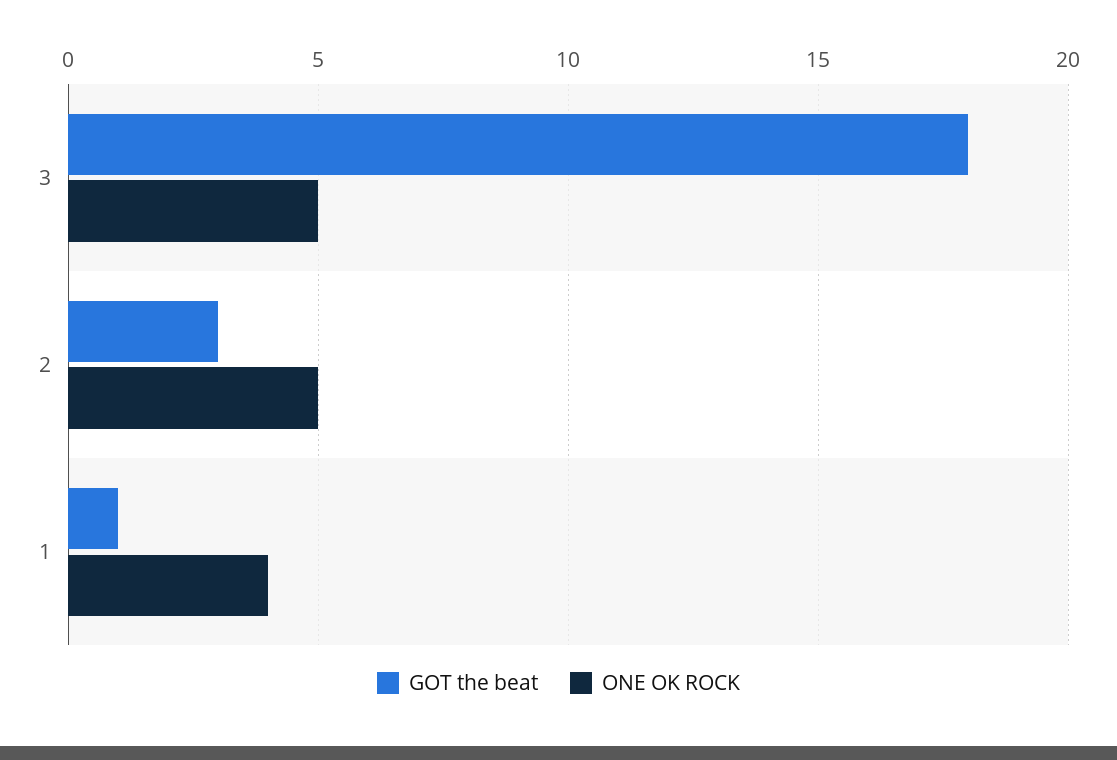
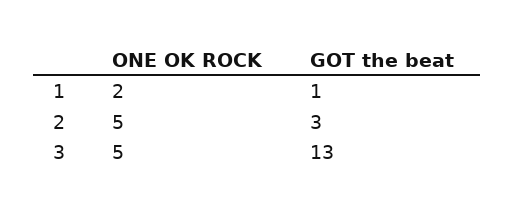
GOT the beat, 3: 18 -> 13
ONE OK ROCK, 1: 4 -> 2

